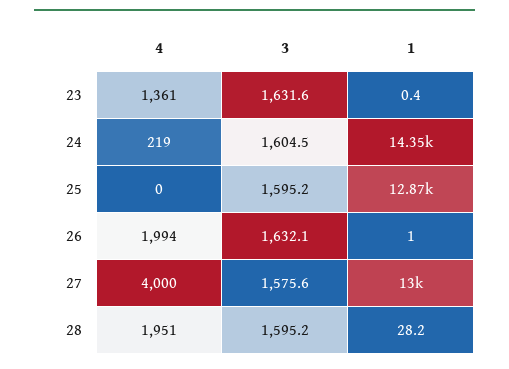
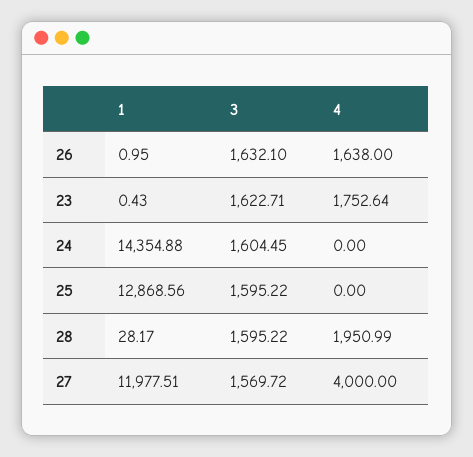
4, 23: 1361 -> 1752.64
3, 23: 1631.6 -> 1622.71
4, 24: 219 -> 0
4, 26: 1994 -> 1638
3, 27: 1575.6 -> 1569.72
1, 27: 13000 -> 11977.51

